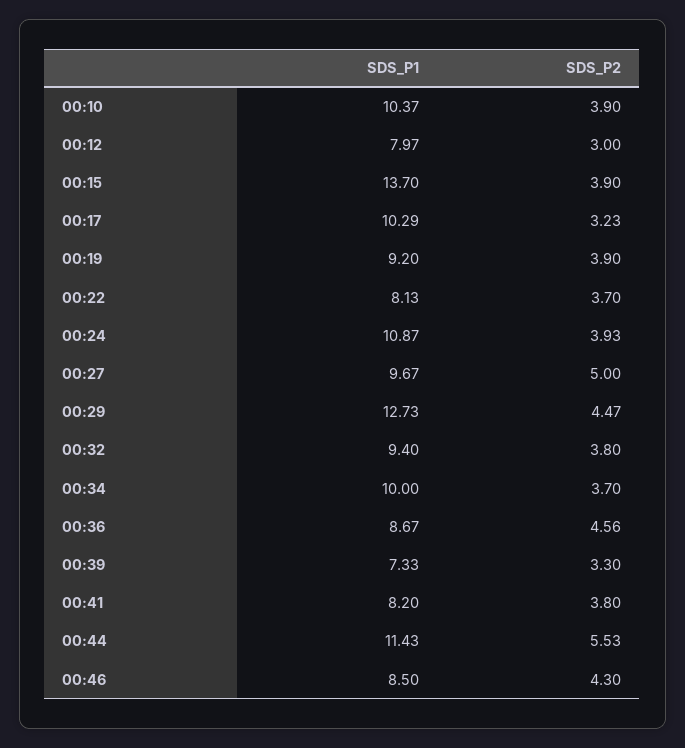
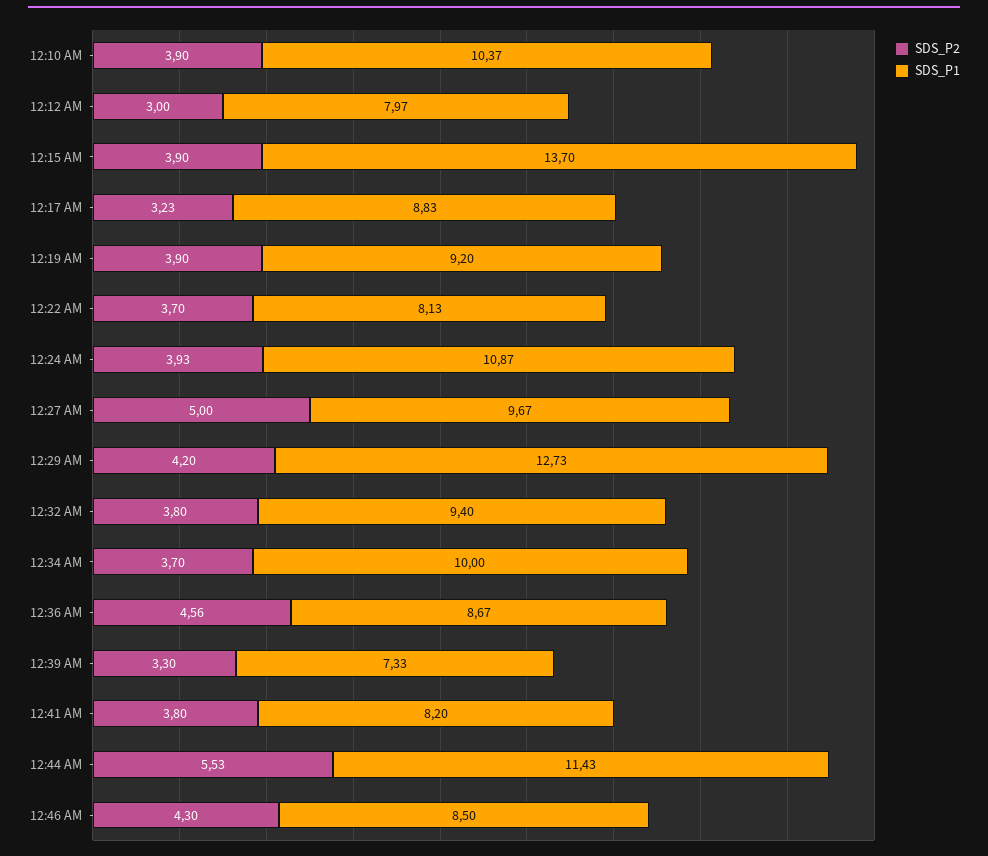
SDS_P1, 00:17: 10.29 -> 8.83
SDS_P2, 00:29: 4.47 -> 4.2

